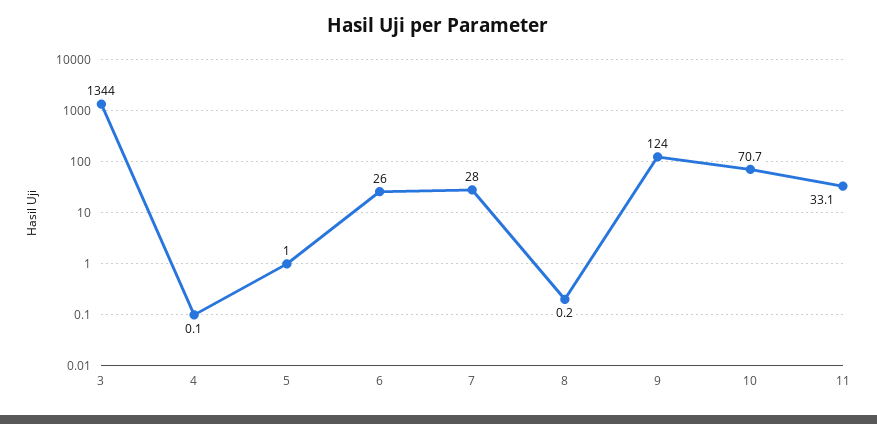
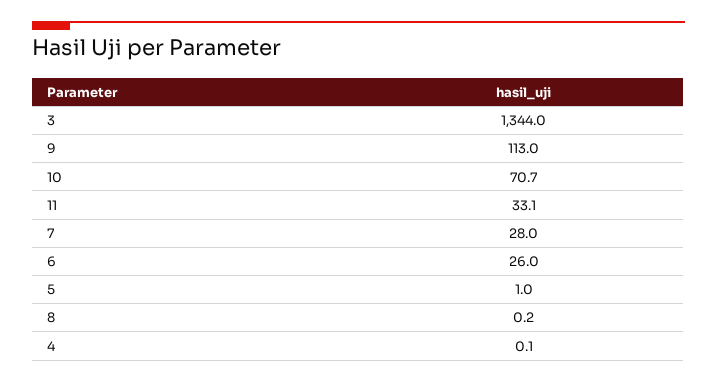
9: 124 -> 113

